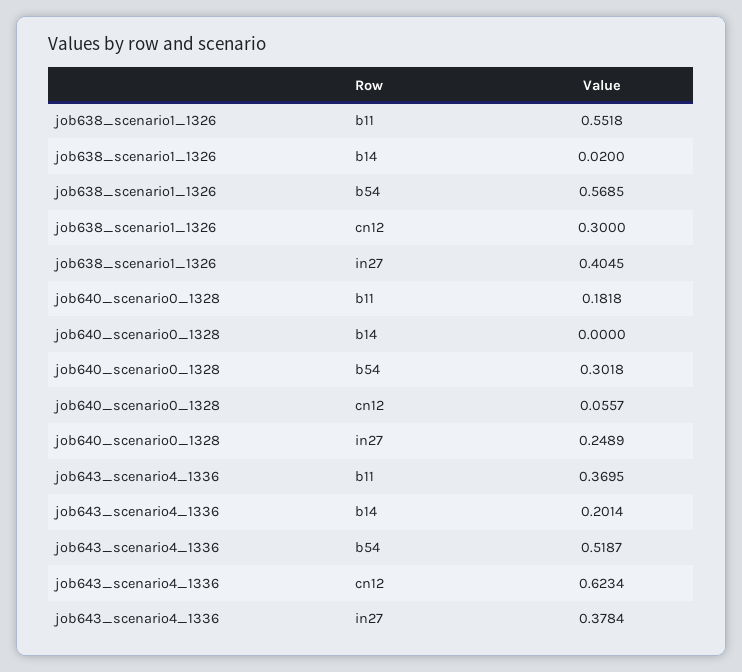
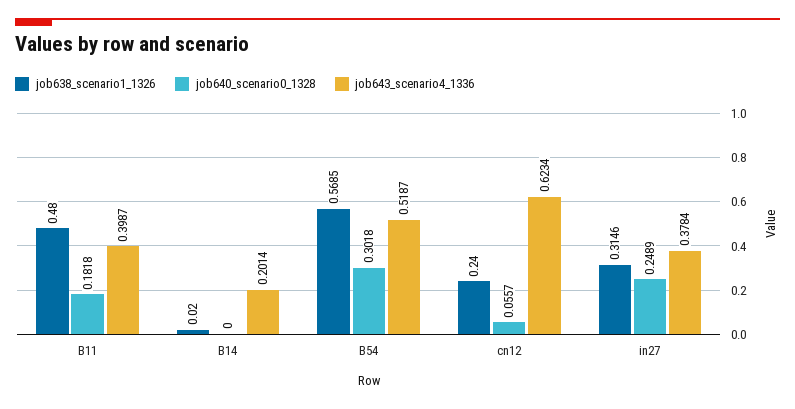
job638_scenario1_1326, b11: 0.5518 -> 0.48
job638_scenario1_1326, cn12: 0.3 -> 0.24
job638_scenario1_1326, in27: 0.4045 -> 0.3146
job643_scenario4_1336, b11: 0.3695 -> 0.3987

